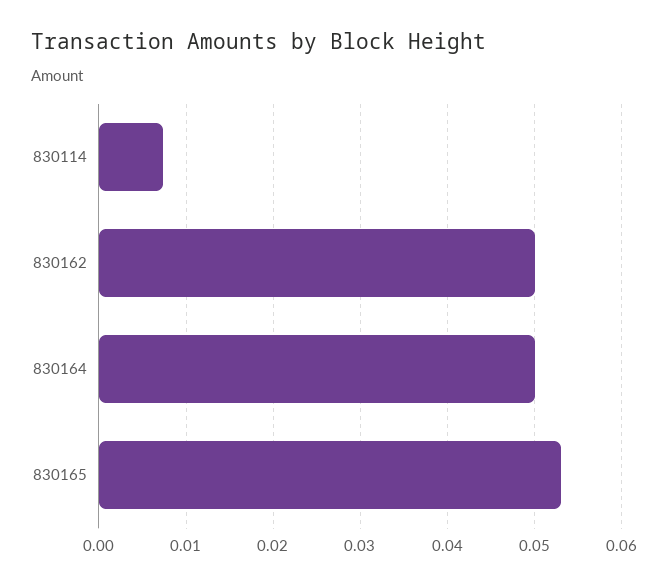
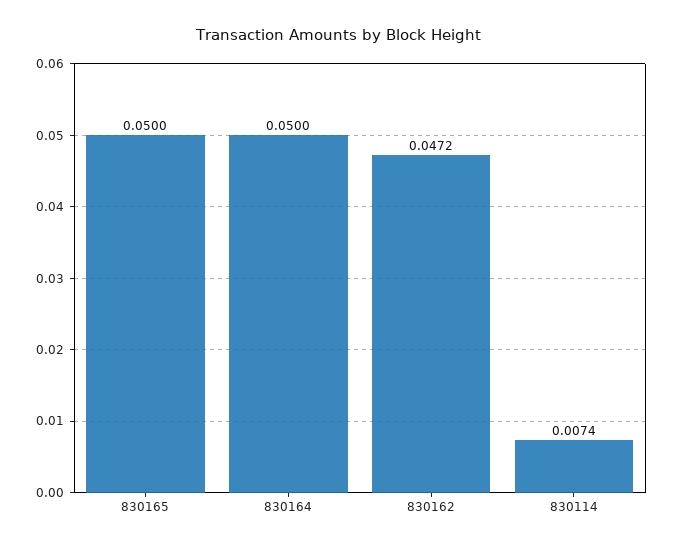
830162: 0.05 -> 0.0472
830165: 0.053 -> 0.05

